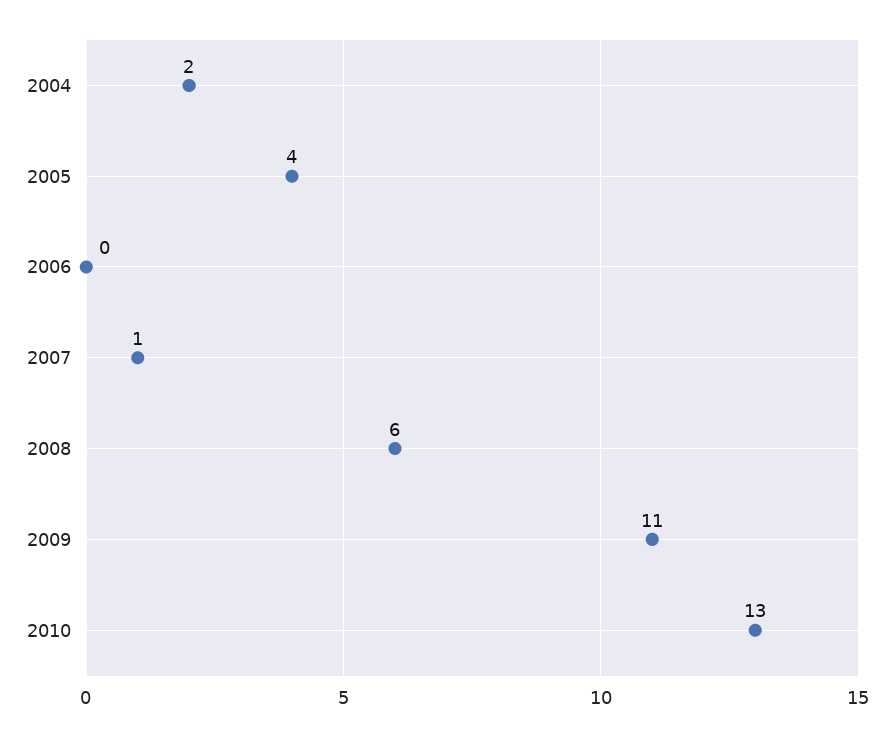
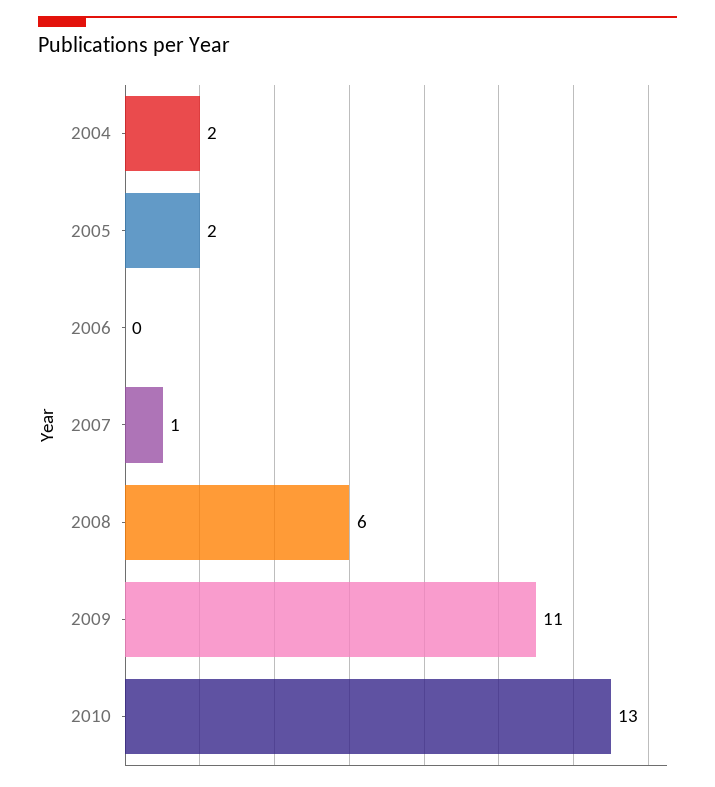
2005: 4 -> 2

